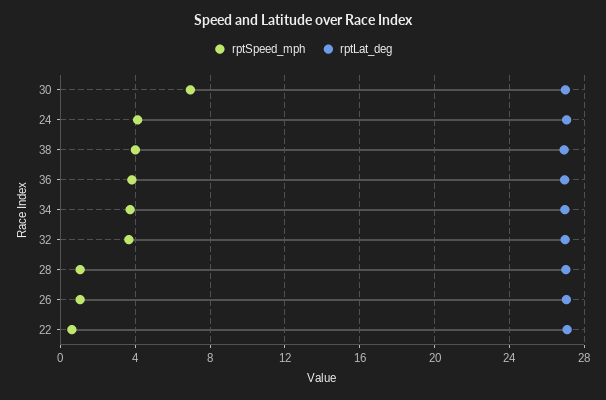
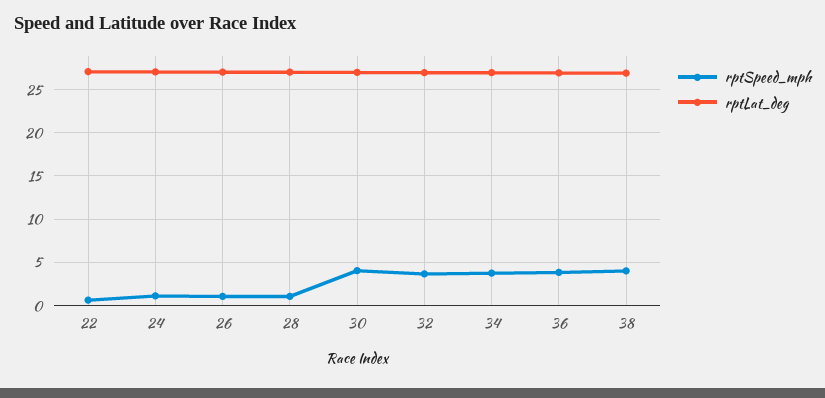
rptSpeed_mph, 30: 7 -> 4
rptSpeed_mph, 24: 4 -> 1

